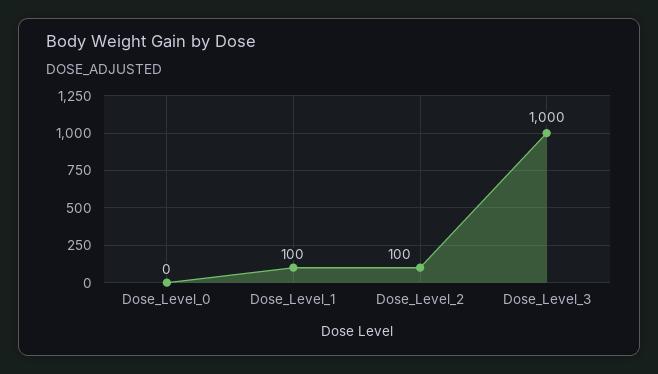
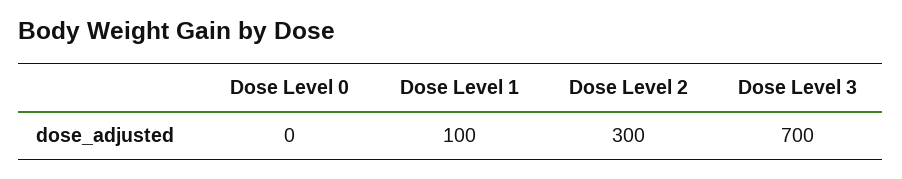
Dose_Level_2: 100 -> 300
Dose_Level_3: 1000 -> 700

